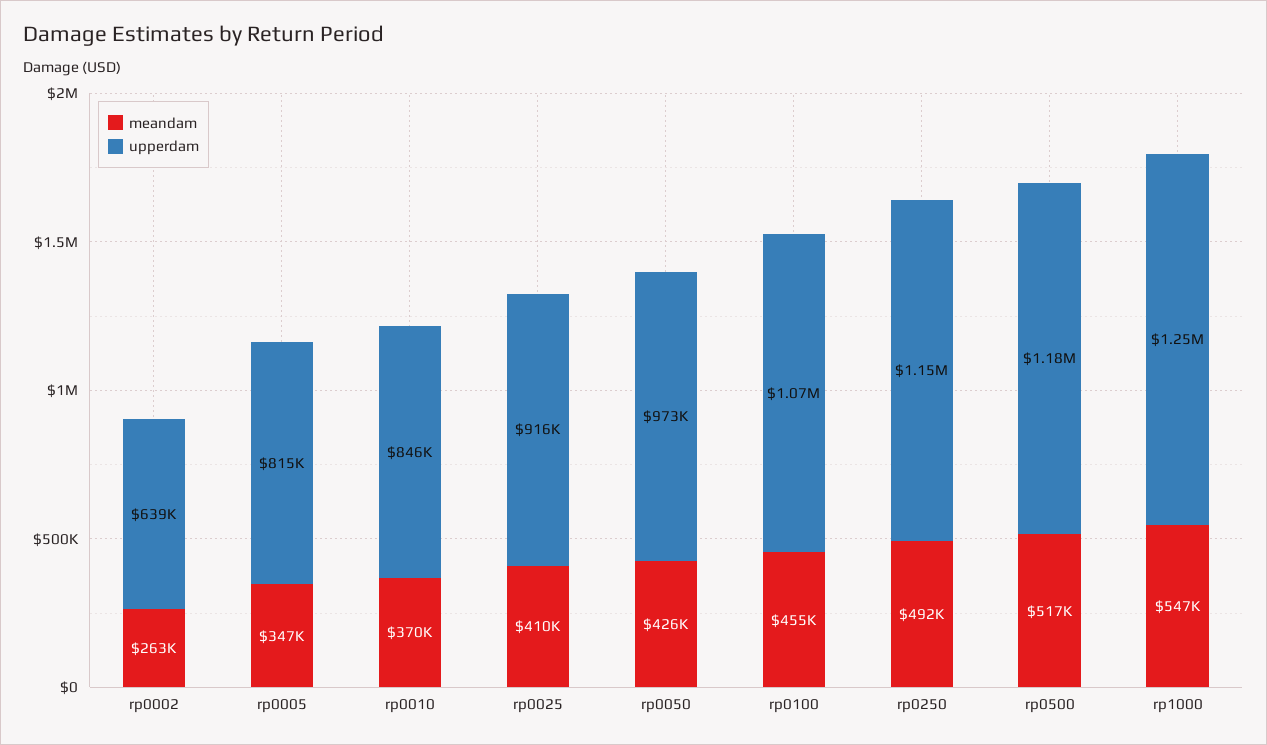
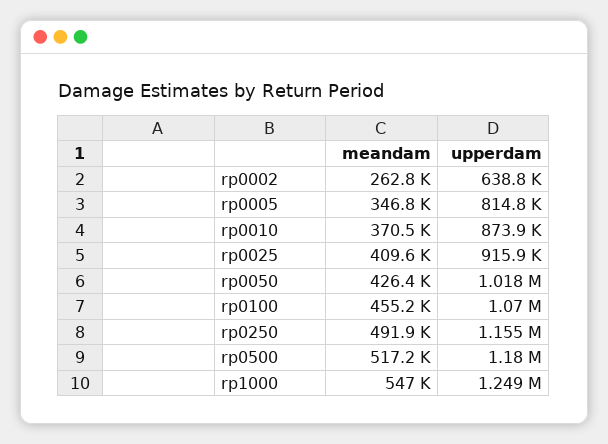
upperdam, rp0010: 846000 -> 873900
upperdam, rp0050: 973000 -> 1018000

